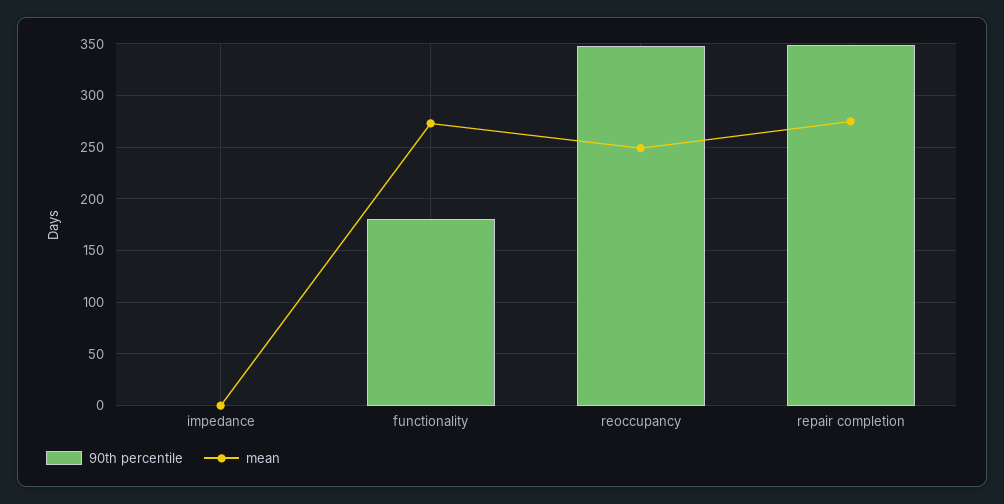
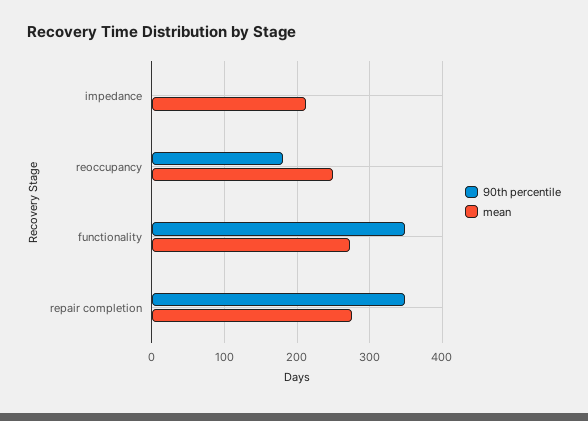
mean, impedance: 0 -> 210
90th percentile, functionality: 180 -> 350
90th percentile, reoccupancy: 350 -> 180

